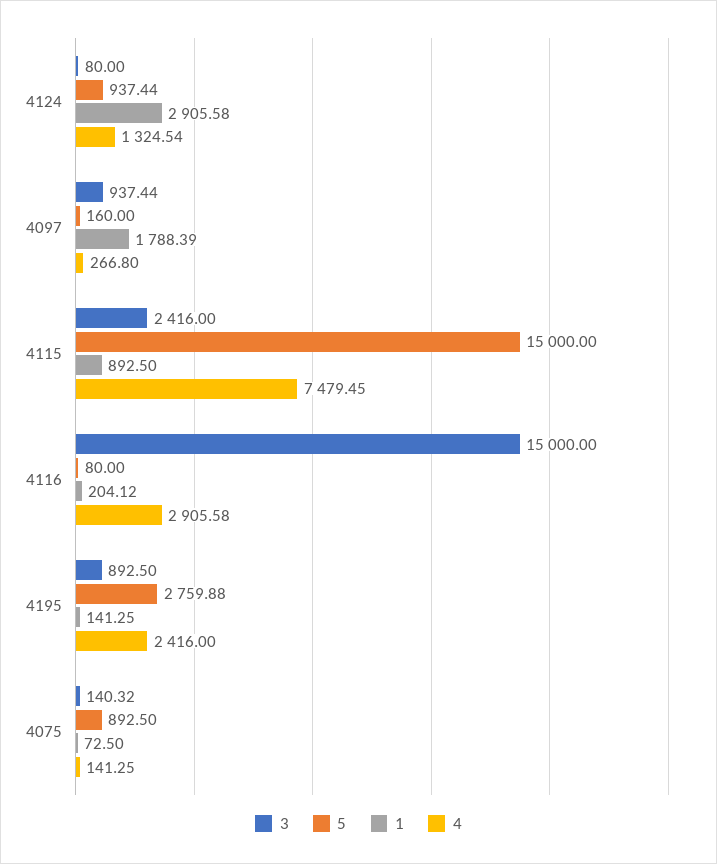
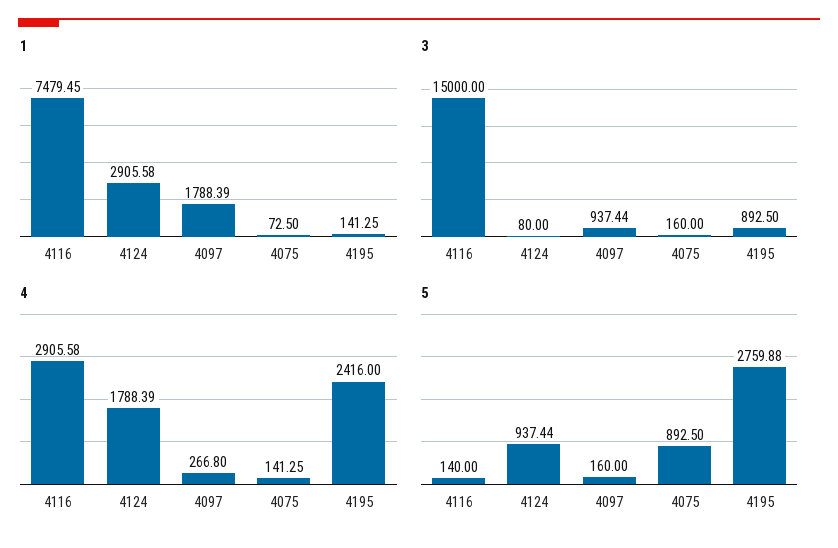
4, 4124: 1324.54 -> 1788.39
3, 4115: 2416 -> none
5, 4115: 15000 -> none
1, 4115: 892.5 -> none
4, 4115: 7479.45 -> none
5, 4116: 80 -> 140
1, 4116: 204.12 -> 7479.45
3, 4075: 140.32 -> 160

